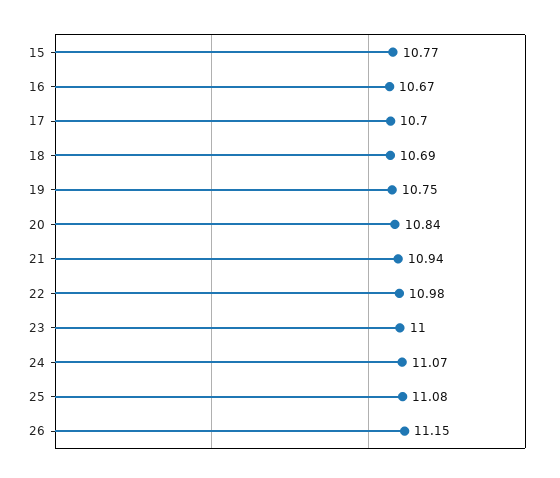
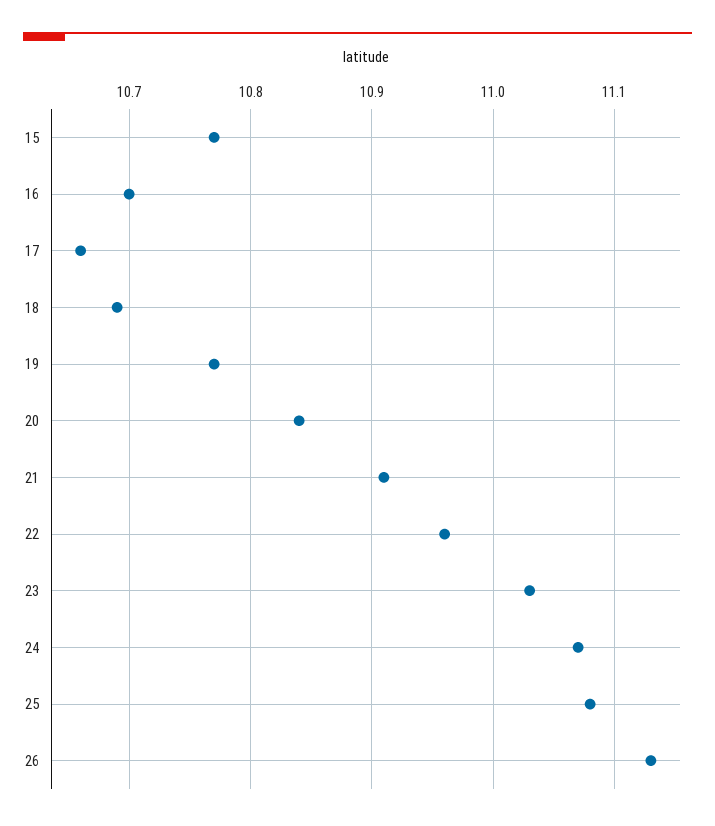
16: 10.67 -> 10.7
17: 10.7 -> 10.66
19: 10.75 -> 10.77
21: 10.94 -> 10.91
22: 10.98 -> 10.96
23: 11 -> 11.03
26: 11.15 -> 11.13

